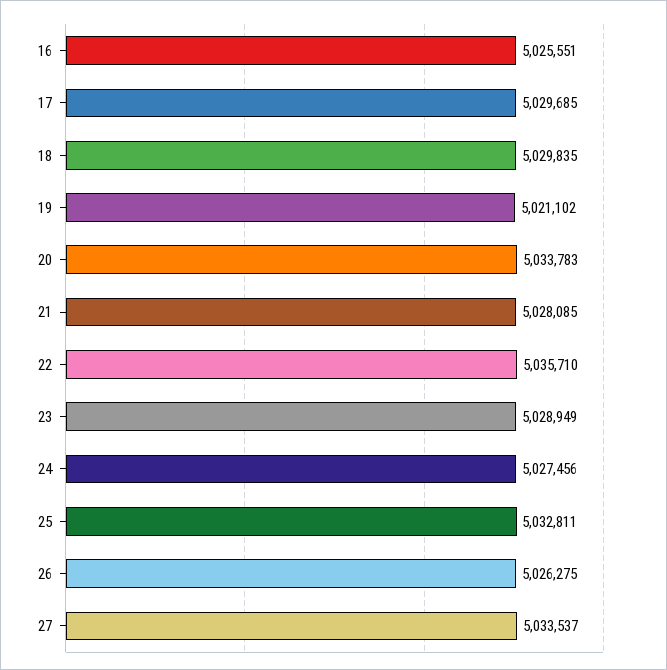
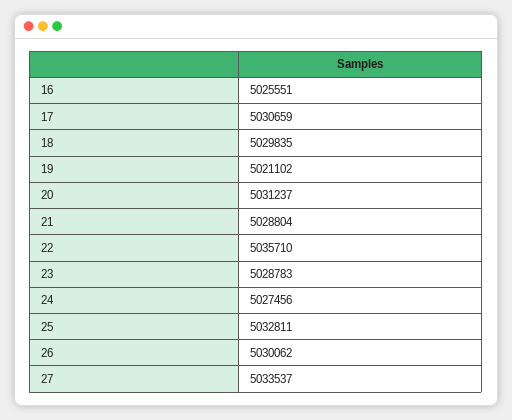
17: 5029685 -> 5030659
20: 5033783 -> 5031237
21: 5028085 -> 5028804
23: 5028949 -> 5028783
26: 5026275 -> 5030062

